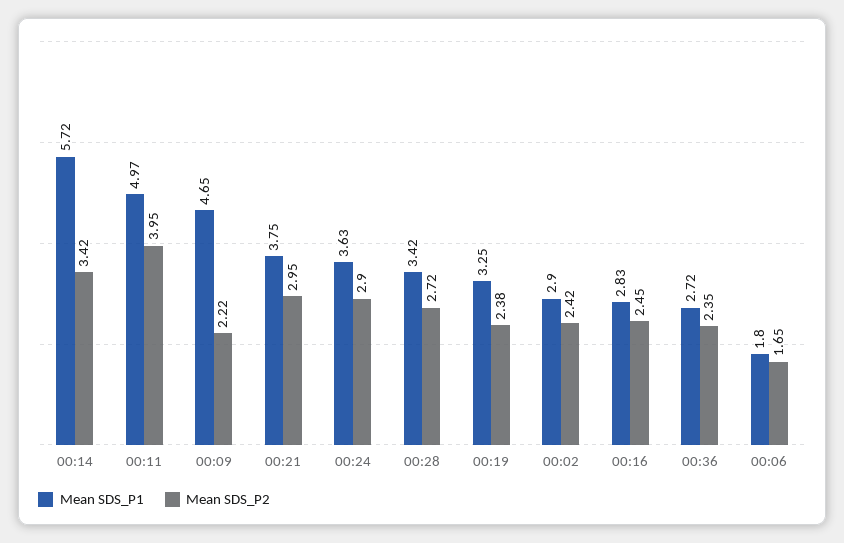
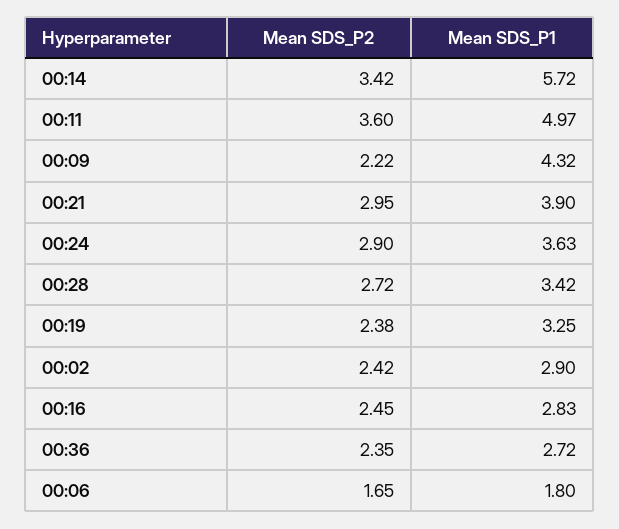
Mean SDS_P2, 00:11: 3.95 -> 3.6
Mean SDS_P1, 00:09: 4.65 -> 4.32
Mean SDS_P1, 00:21: 3.75 -> 3.9

